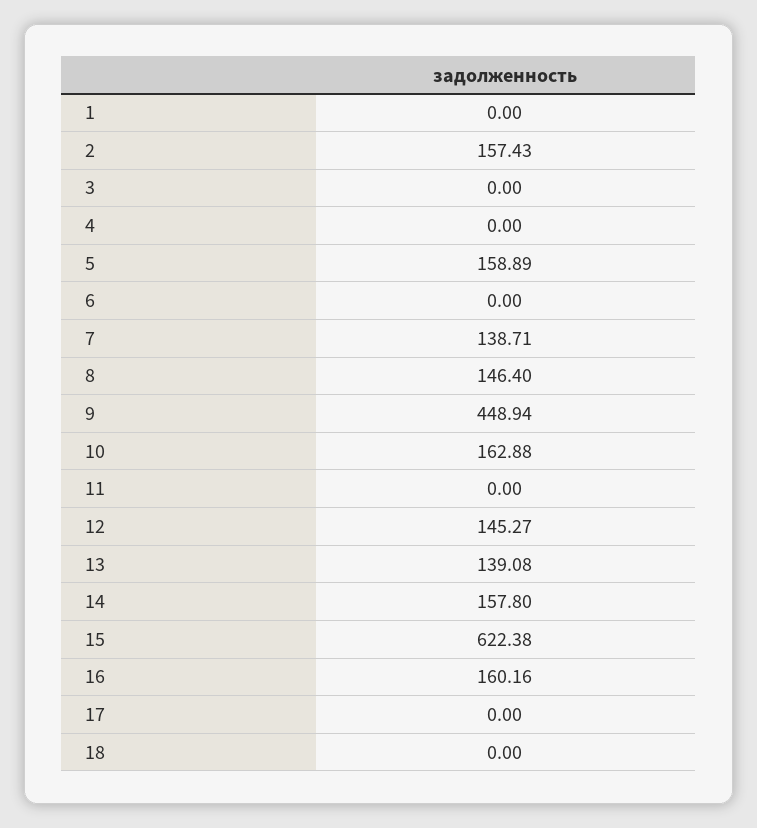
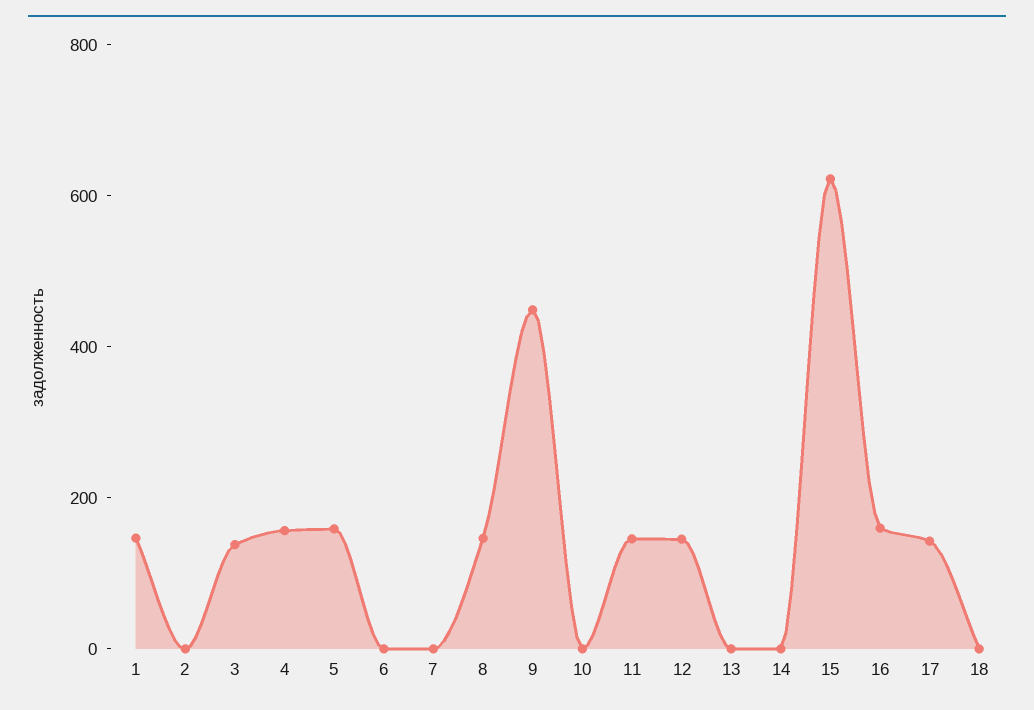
1: 0 -> 150
2: 157.43 -> 0
3: 0 -> 150
4: 0 -> 150
7: 138.71 -> 0
10: 162.88 -> 0
11: 0 -> 150
13: 139.08 -> 0
14: 157.8 -> 0
17: 0 -> 150

